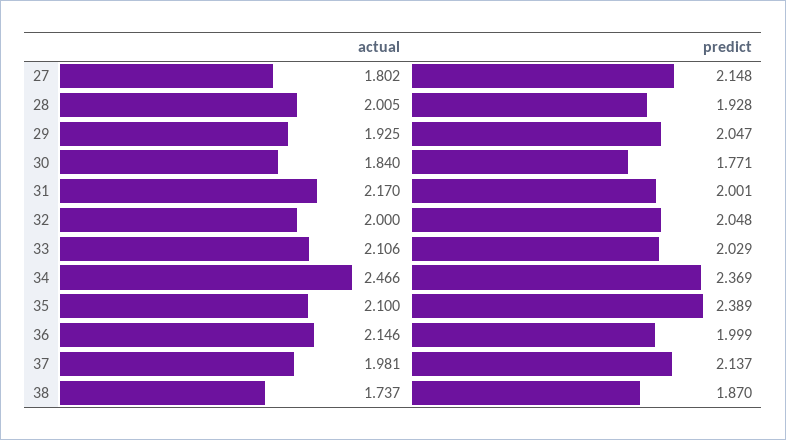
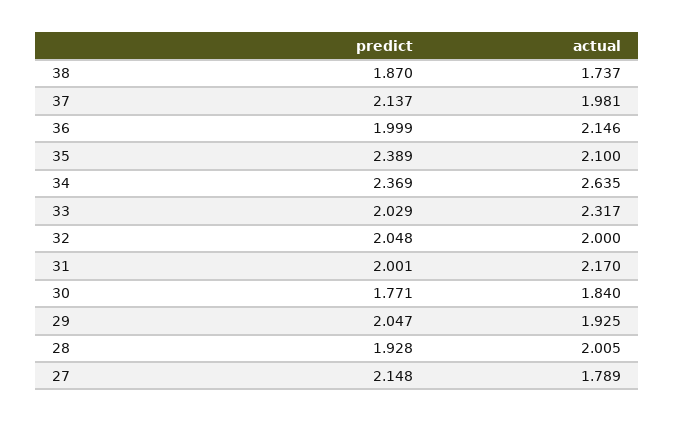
actual, 27: 1.802 -> 1.789
actual, 33: 2.106 -> 2.317
actual, 34: 2.466 -> 2.635

